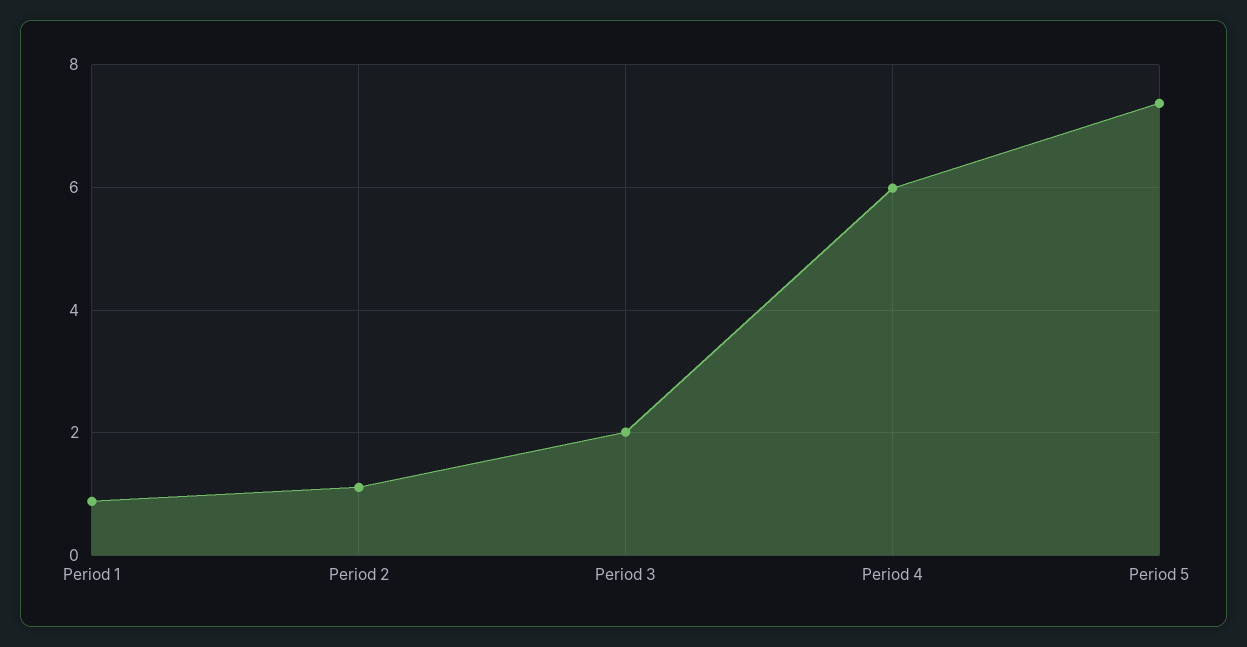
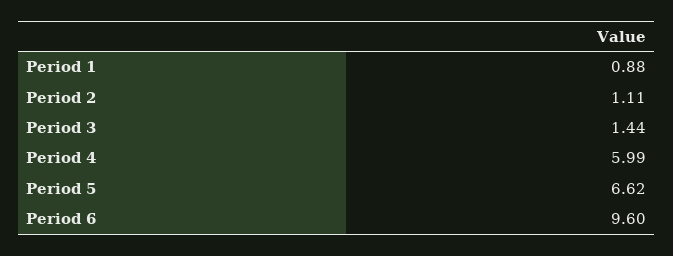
Period 3: 2 -> 1.44
Period 5: 7.4 -> 6.62
Period 6: none -> 9.6

